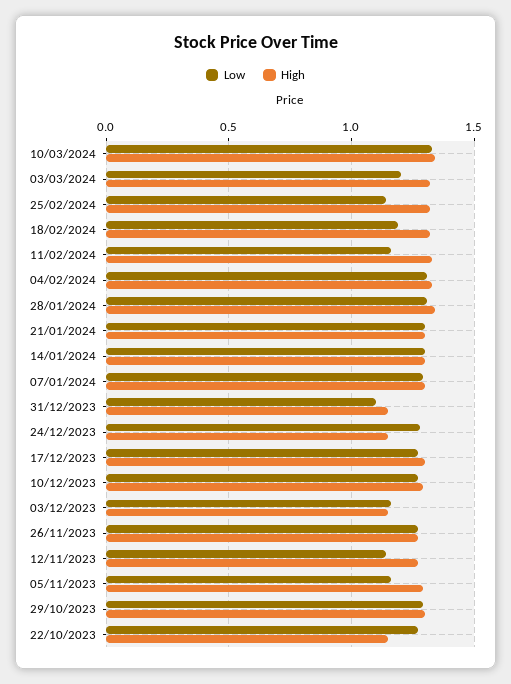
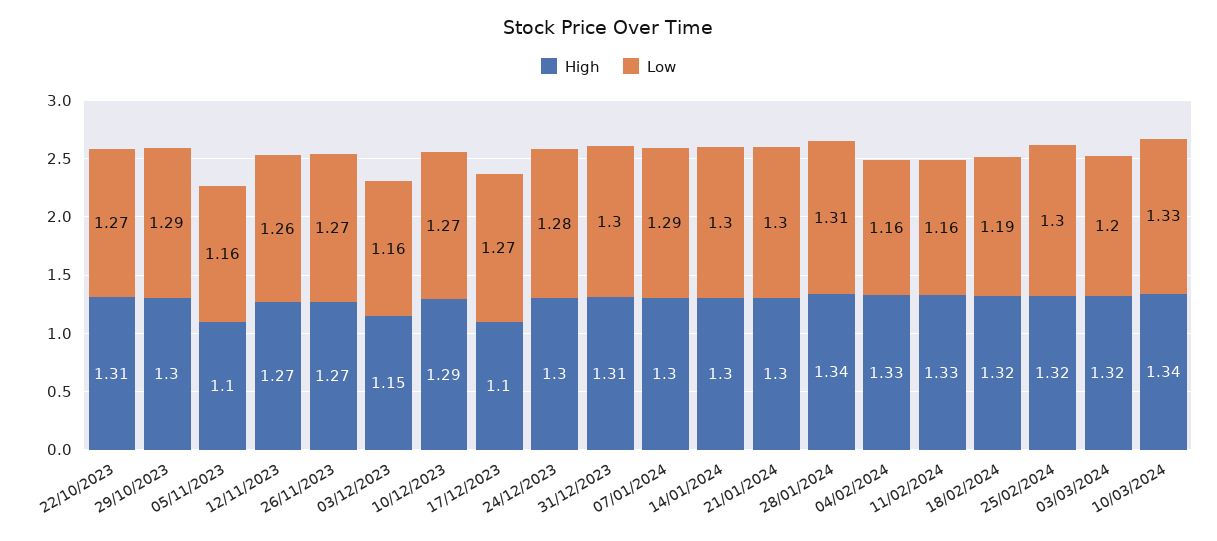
Low, 25/02/2024: 1.15 -> 1.3
Low, 04/02/2024: 1.3 -> 1.16
Low, 31/12/2023: 1.1 -> 1.3
High, 31/12/2023: 1.15 -> 1.31
High, 24/12/2023: 1.15 -> 1.3
High, 17/12/2023: 1.3 -> 1.1
Low, 12/11/2023: 1.15 -> 1.26
High, 05/11/2023: 1.3 -> 1.1
High, 22/10/2023: 1.15 -> 1.31

